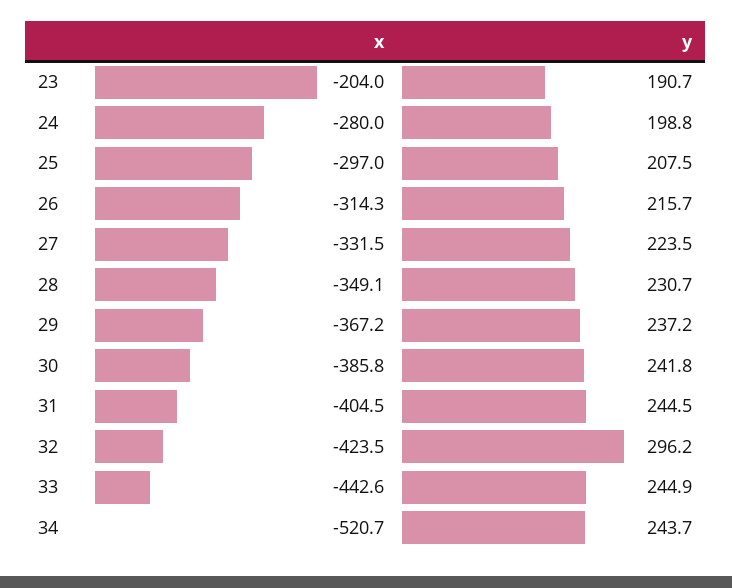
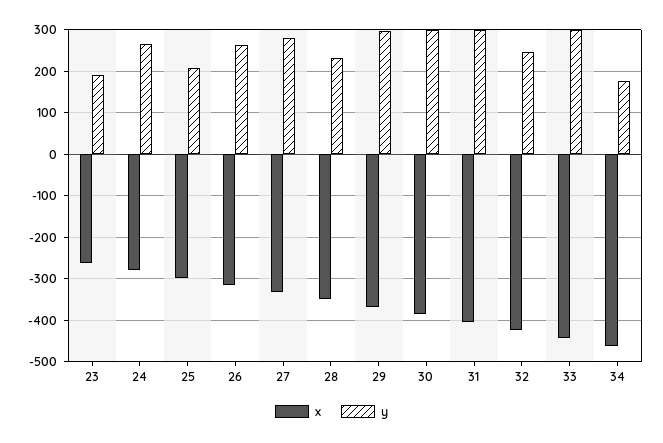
x, 23: -204 -> -260
y, 24: 198.8 -> 260
y, 26: 215.7 -> 260
y, 27: 223.5 -> 280
y, 29: 237.2 -> 300
y, 30: 241.8 -> 300
y, 31: 244.5 -> 300
y, 32: 296.2 -> 240
y, 33: 244.9 -> 300
x, 34: -520.7 -> -460
y, 34: 243.7 -> 180

